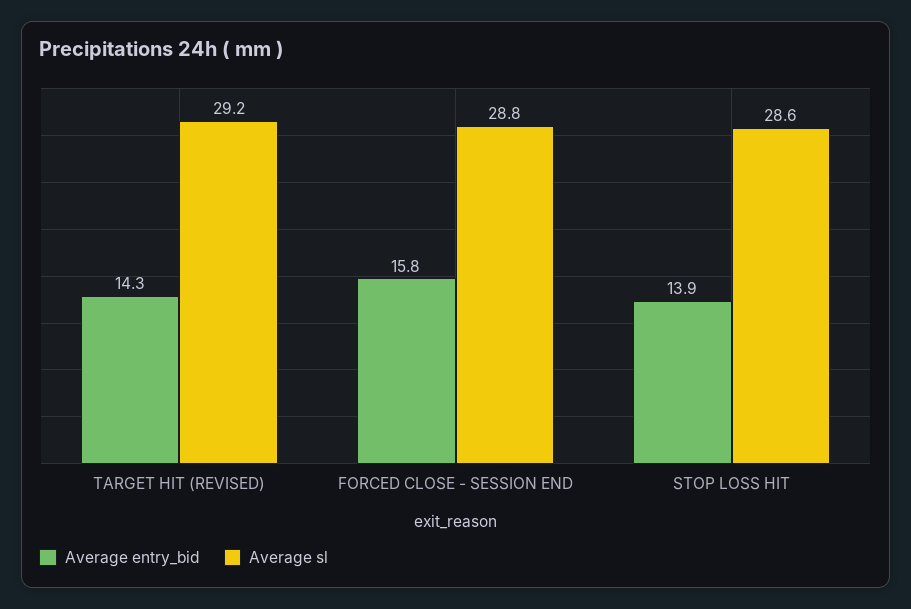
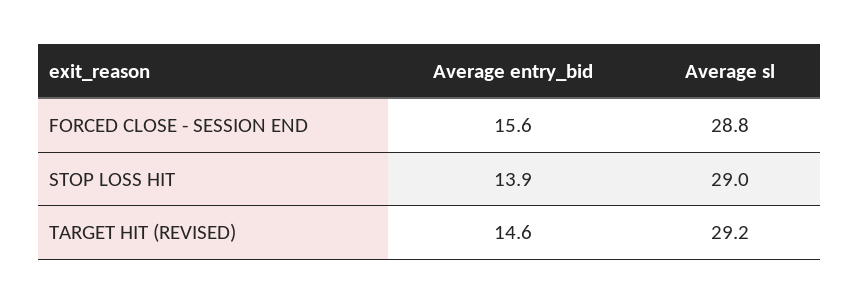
Average entry_bid, TARGET HIT (REVISED): 14.3 -> 14.6
Average entry_bid, FORCED CLOSE - SESSION END: 15.8 -> 15.6
Average sl, STOP LOSS HIT: 28.6 -> 29

